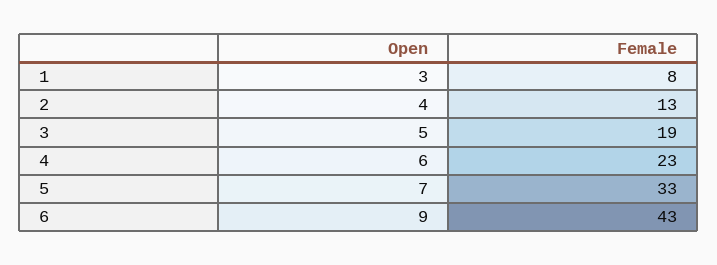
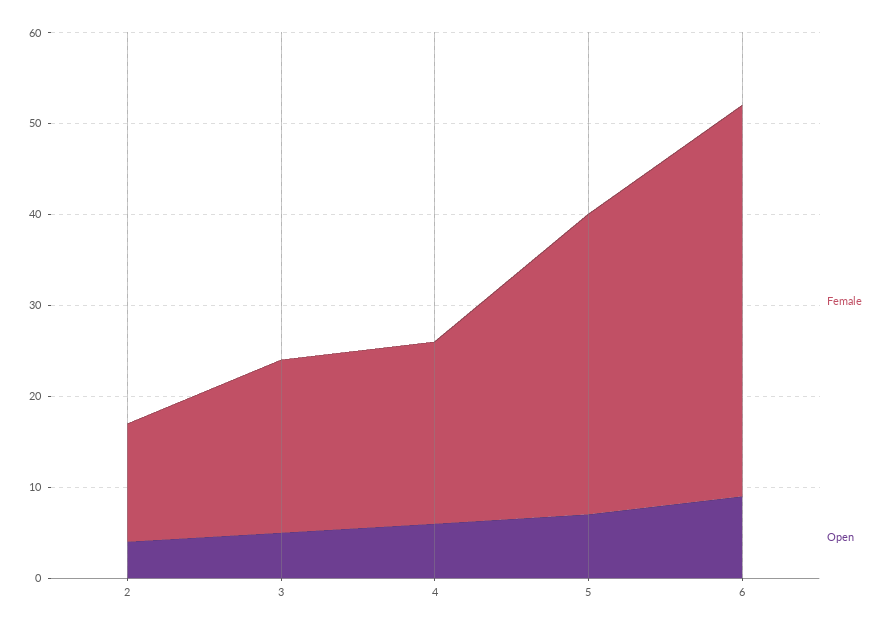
Open, 1: 3 -> none
Female, 1: 8 -> none
Female, 4: 23 -> 20

